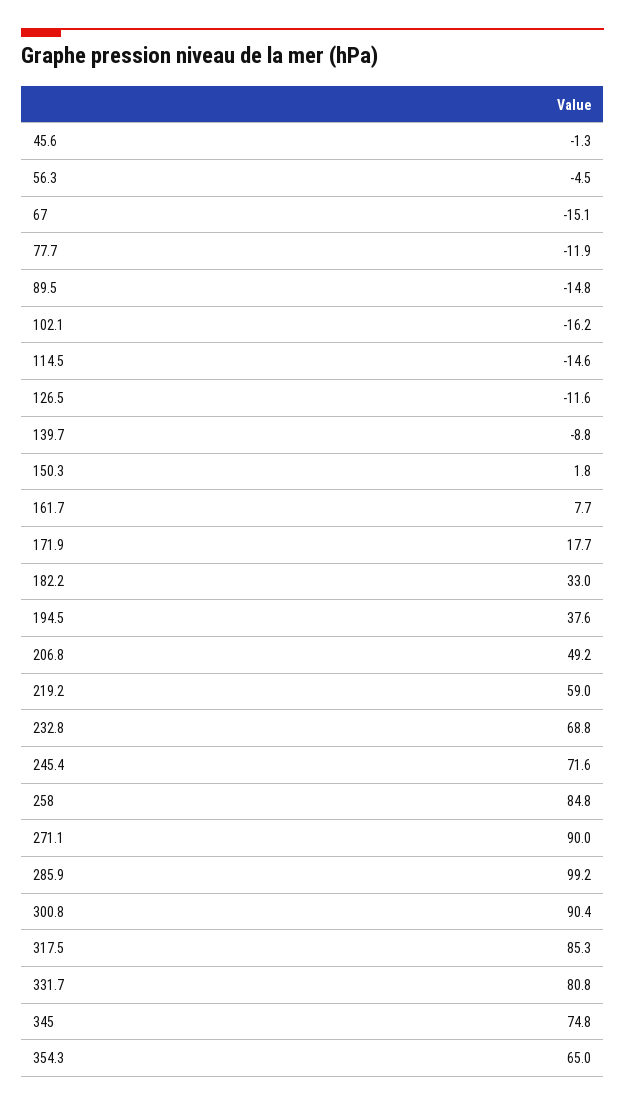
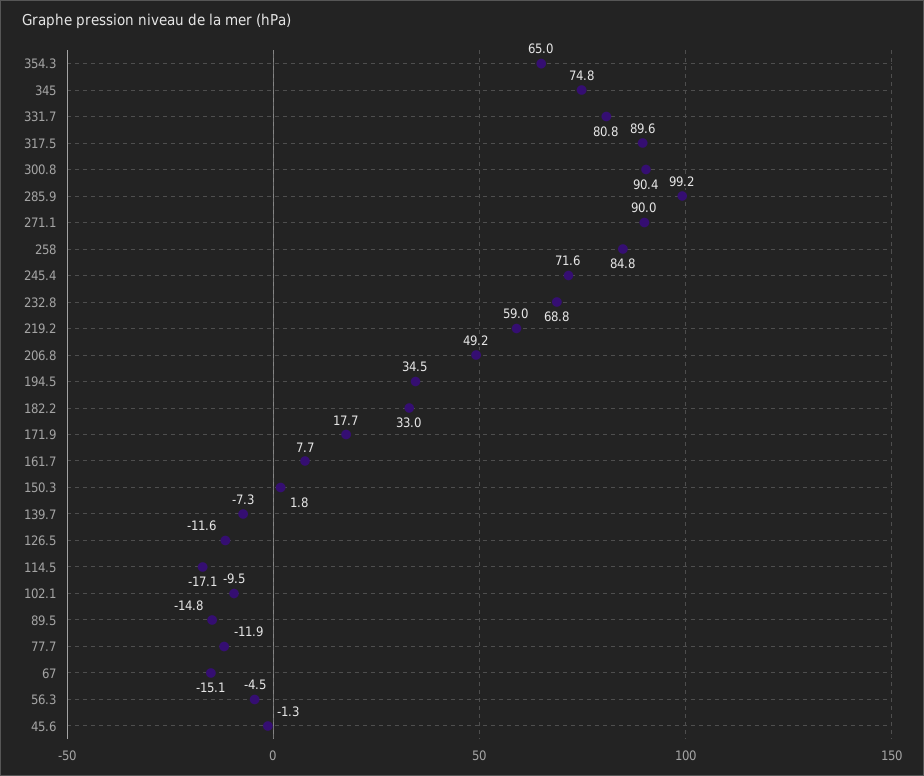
102.1: -16.2 -> -9.5
114.5: -14.6 -> -17.1
139.7: -8.8 -> -7.3
194.5: 37.6 -> 34.5
317.5: 85.3 -> 89.6

